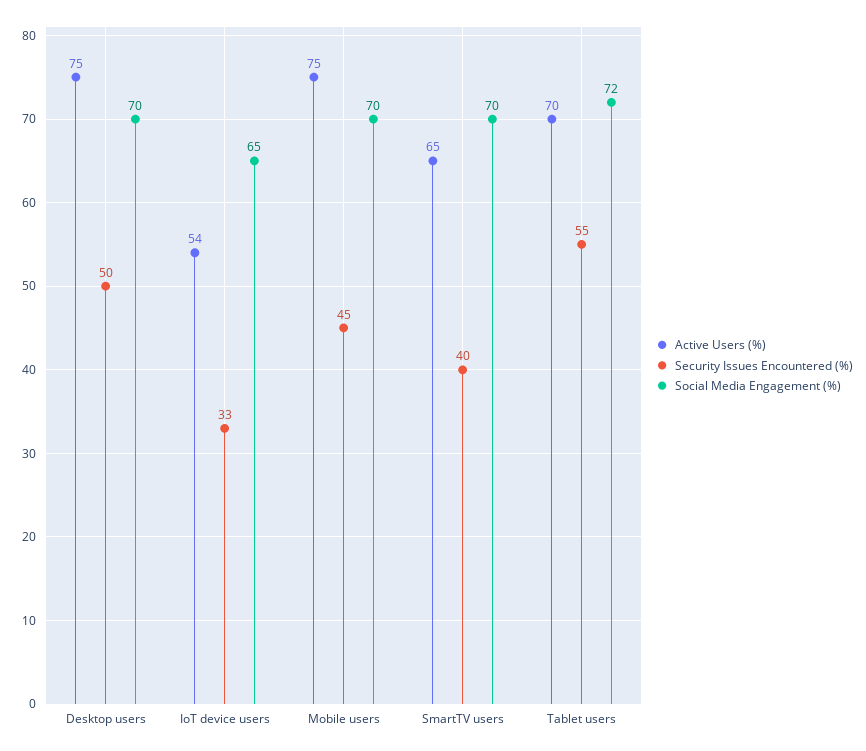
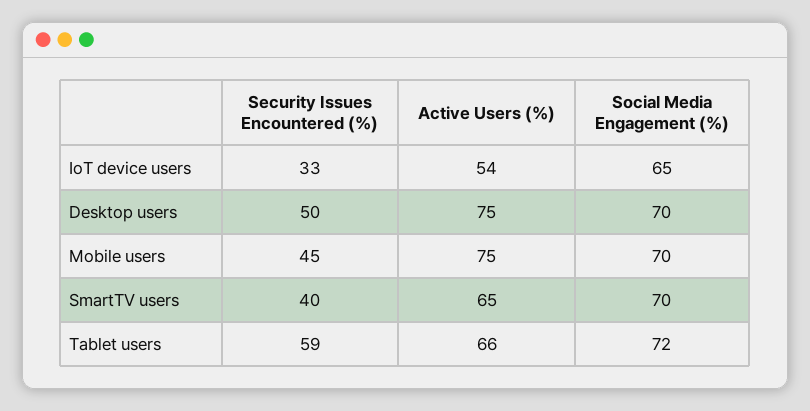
Active Users (%), Tablet users: 70 -> 66
Security Issues Encountered (%), Tablet users: 55 -> 59

